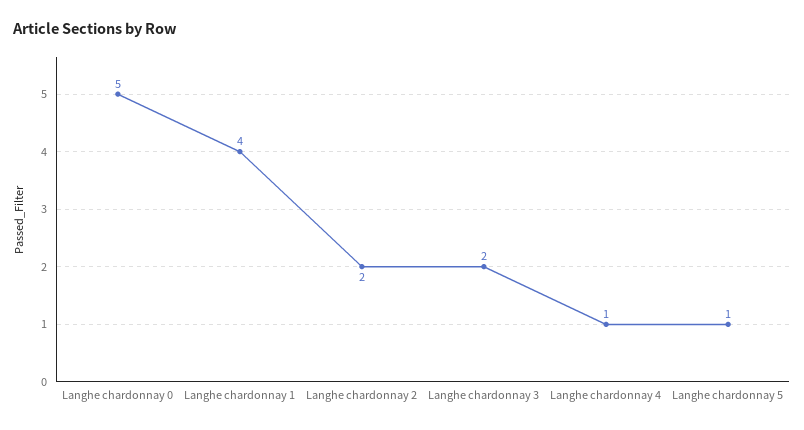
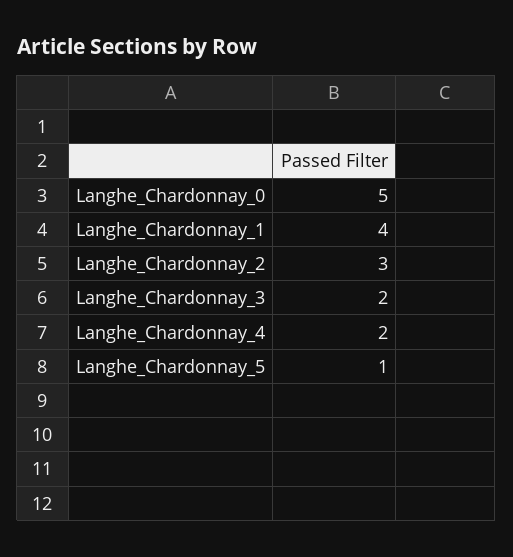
Langhe chardonnay 2: 2 -> 3
Langhe chardonnay 4: 1 -> 2

